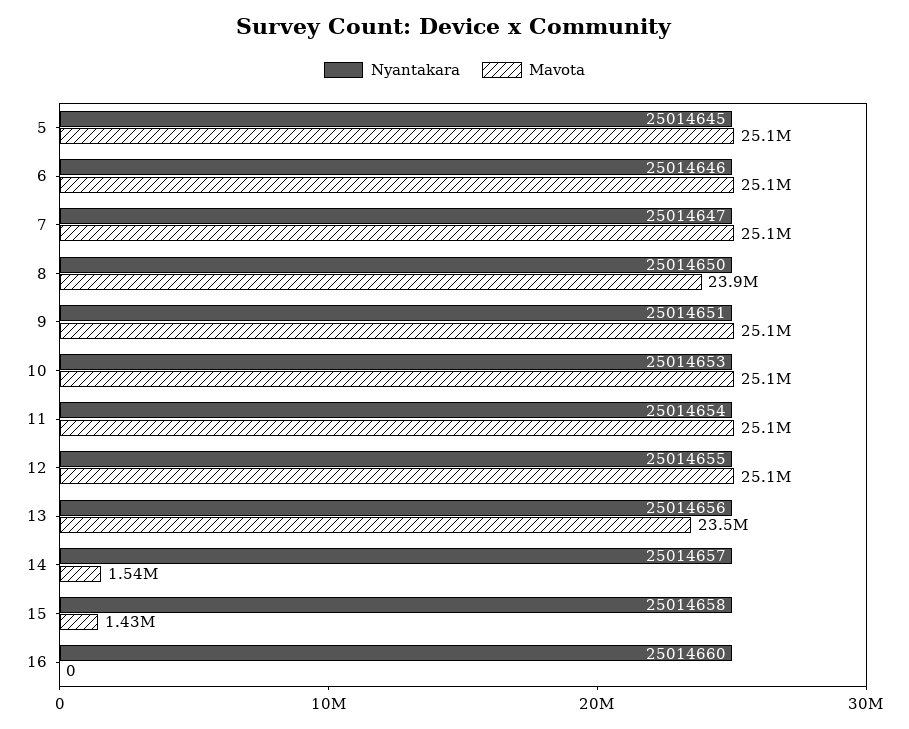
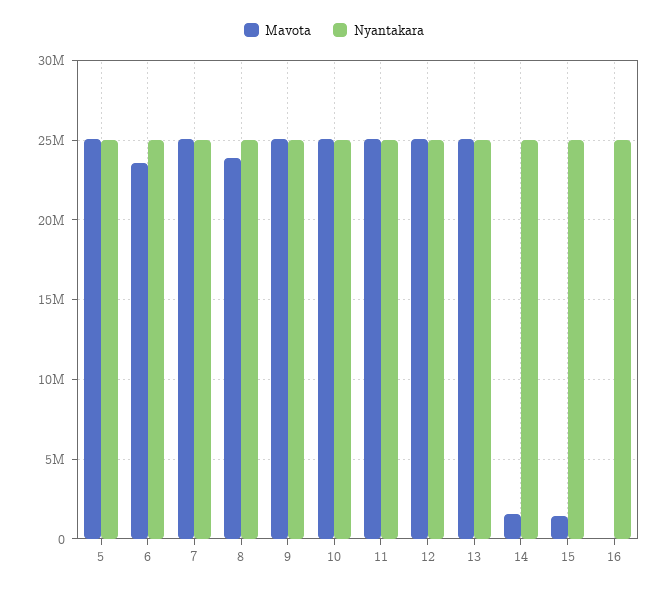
Mavota, 6: 25100000 -> 23500000
Mavota, 13: 23500000 -> 25000000

